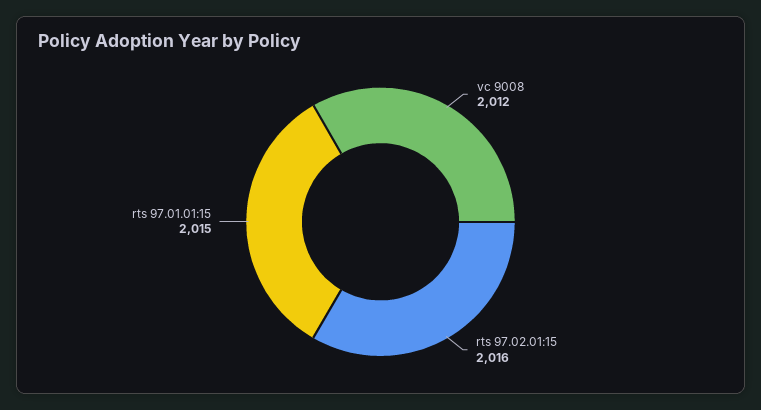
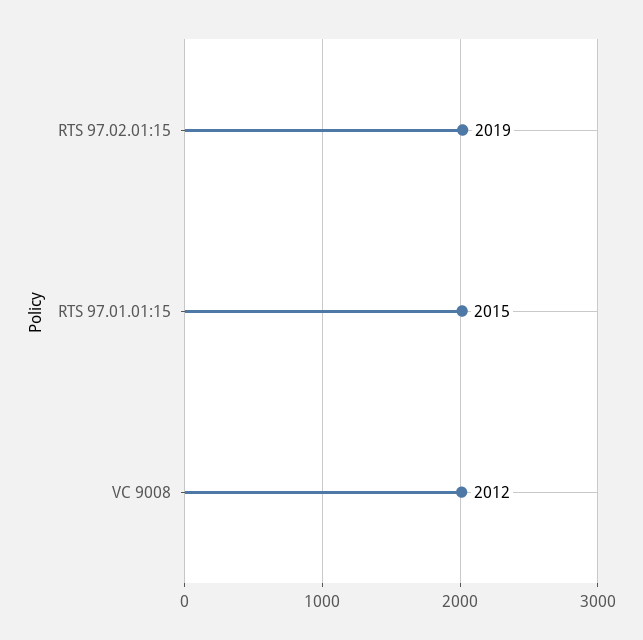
rts 97.02.01:15: 2016 -> 2019

